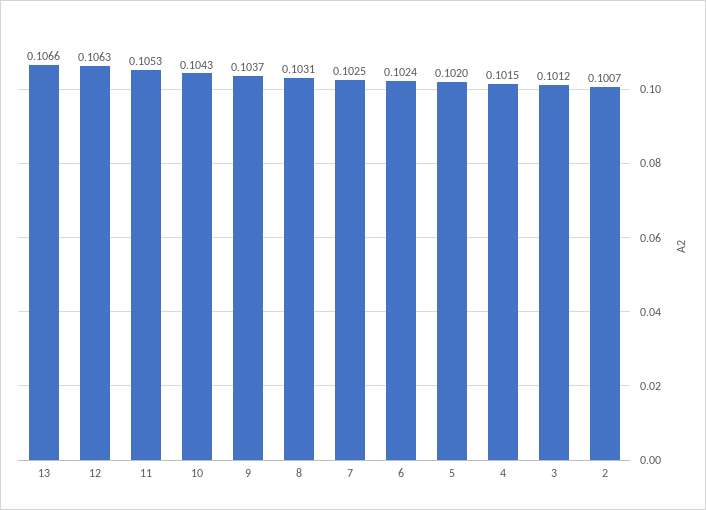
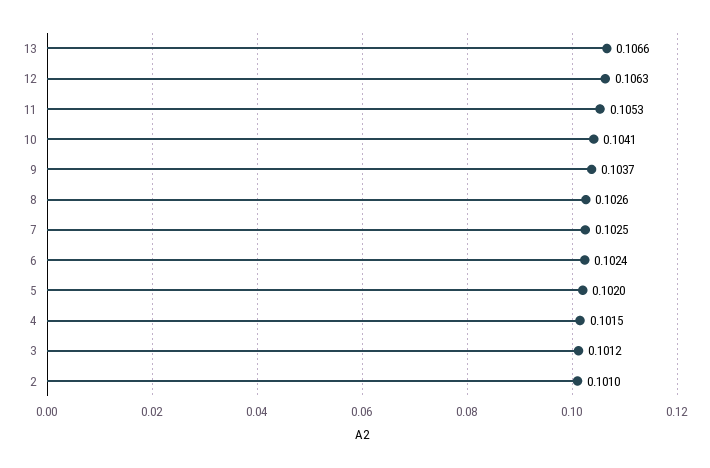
10: 0.1043 -> 0.1041
8: 0.1031 -> 0.1026
2: 0.1007 -> 0.101

